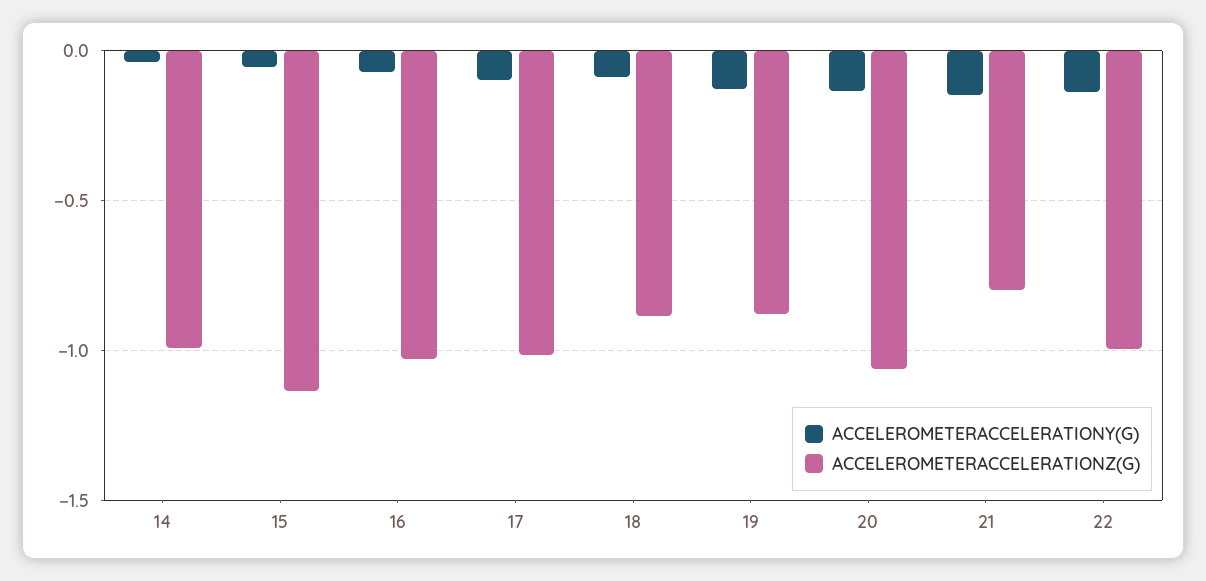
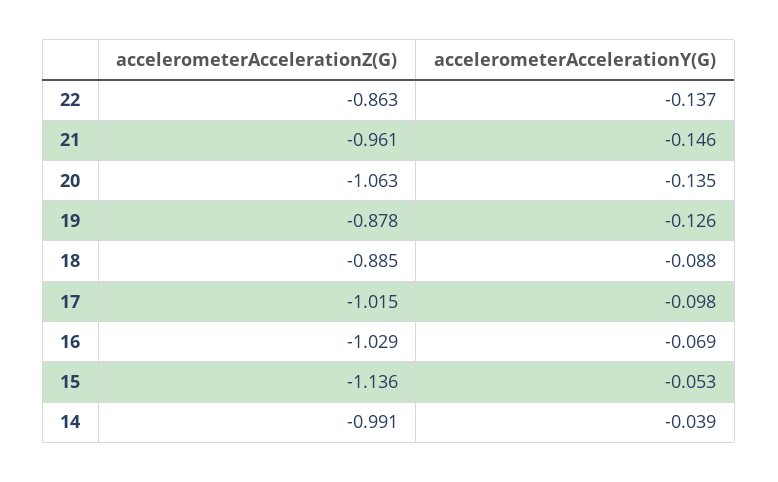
ACCELEROMETERACCELERATIONZ(G), 21: -0.8 -> -0.961
ACCELEROMETERACCELERATIONZ(G), 22: -1 -> -0.863

